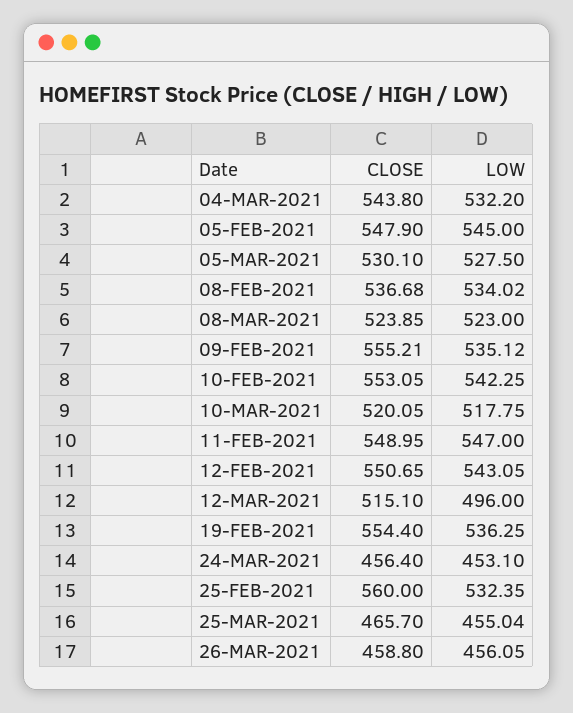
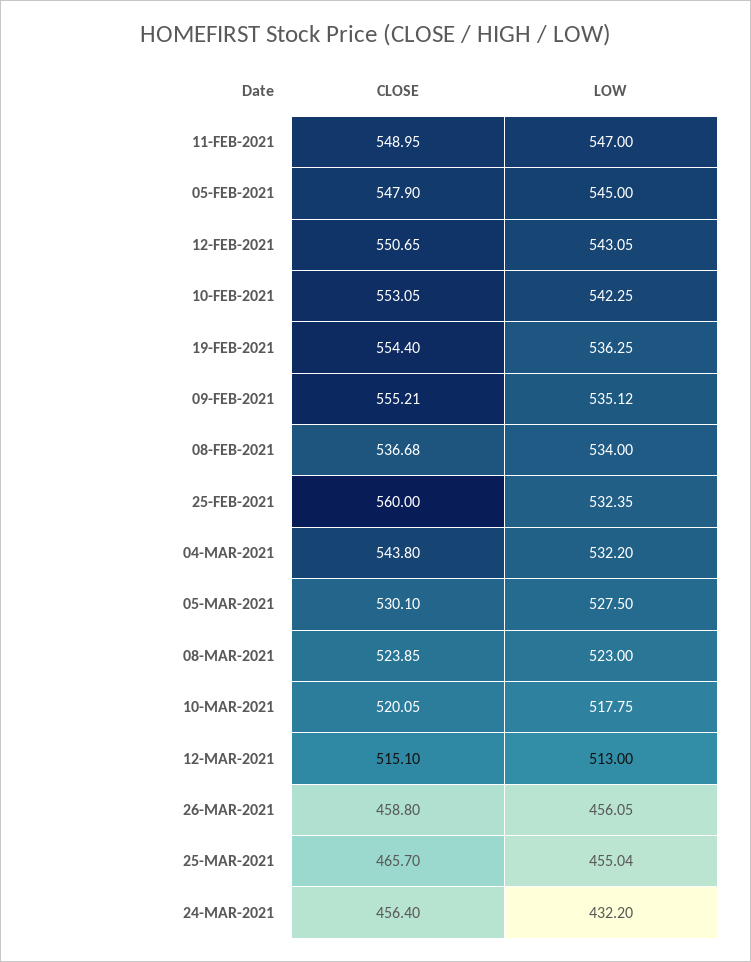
LOW, 08-FEB-2021: 534.02 -> 534
LOW, 12-MAR-2021: 496 -> 513
LOW, 24-MAR-2021: 453.1 -> 432.2

